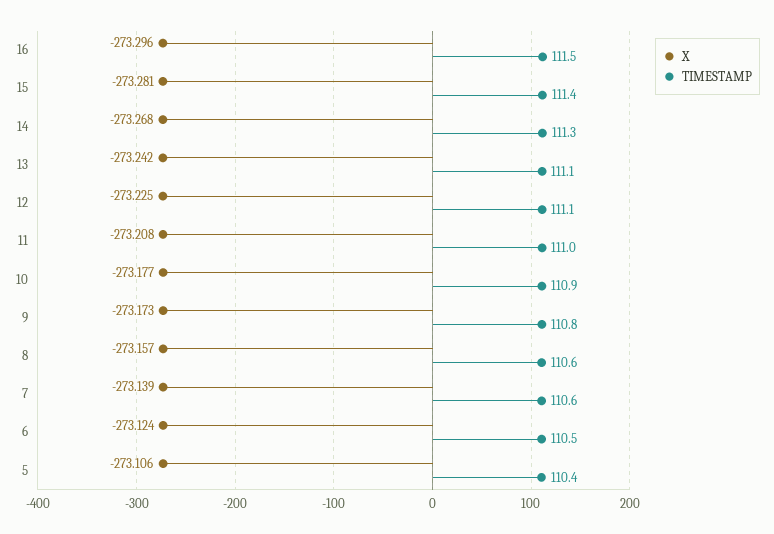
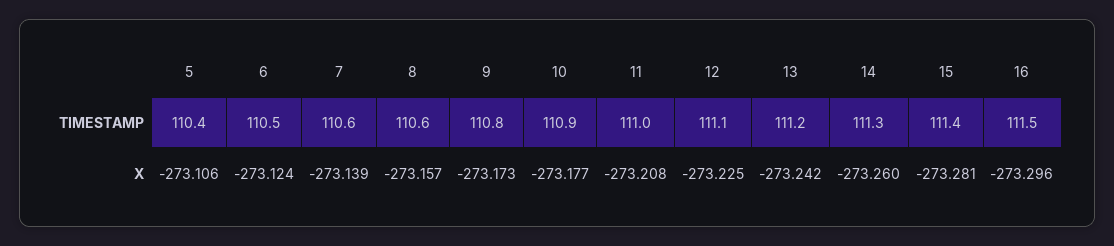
X, 14: -273.268 -> -273.26
TIMESTAMP, 13: 111.1 -> 111.2

